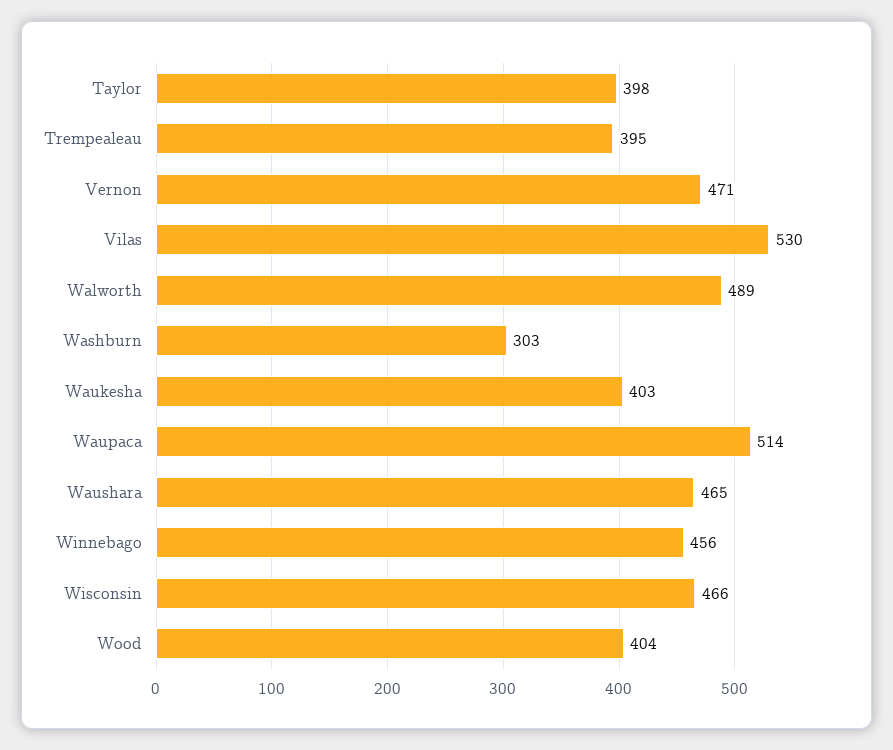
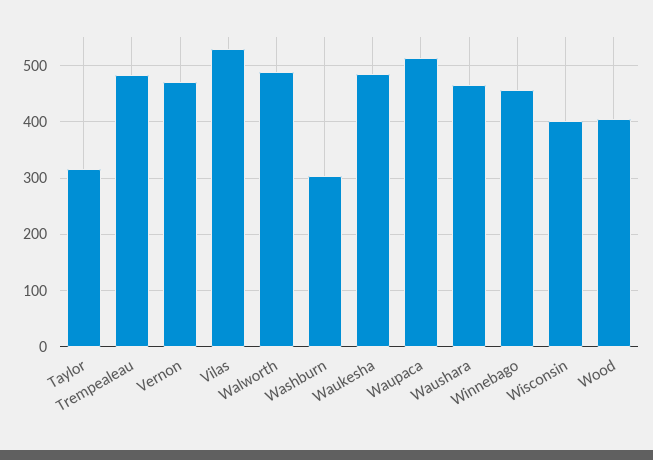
Taylor: 398 -> 320
Trempealeau: 395 -> 480
Waukesha: 403 -> 480
Wisconsin: 466 -> 400

